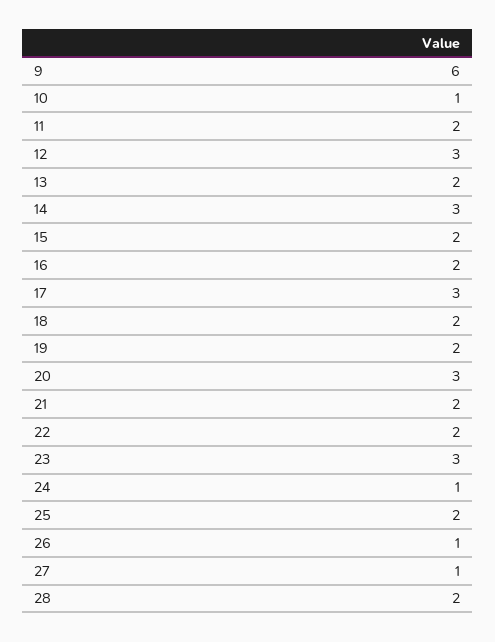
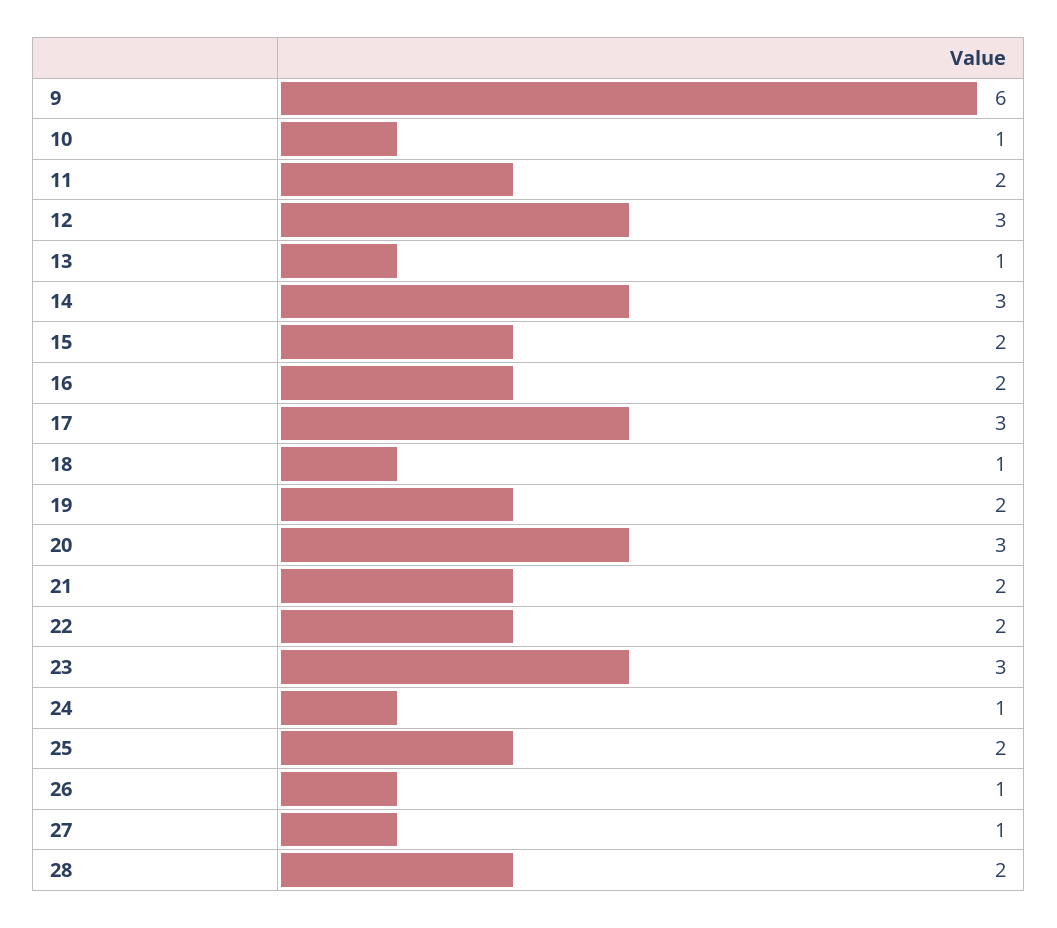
13: 2 -> 1
18: 2 -> 1

